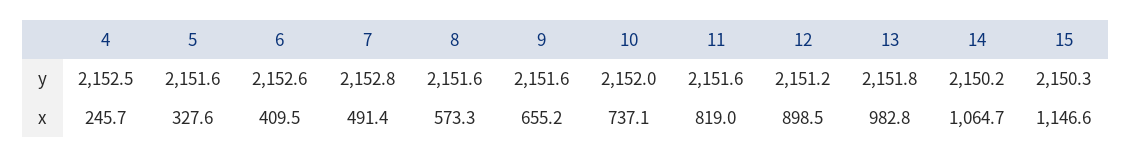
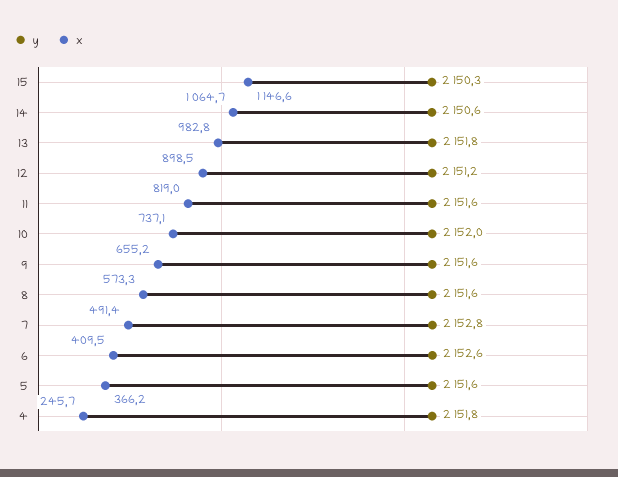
y, 4: 2152.5 -> 2151.8
y, 14: 2150.2 -> 2150.6
x, 5: 327.6 -> 366.2

